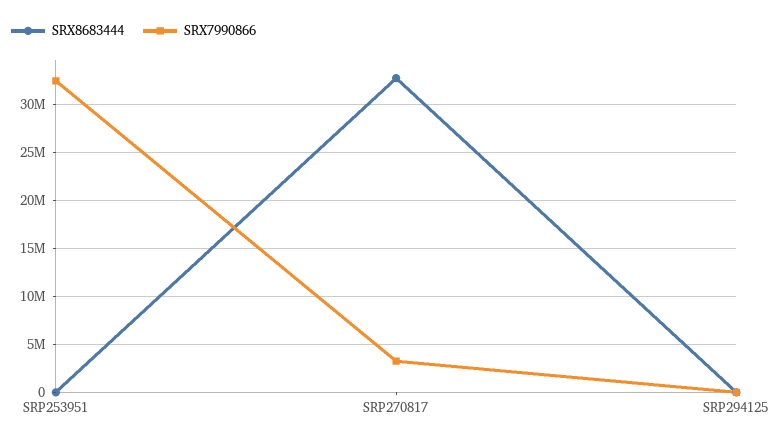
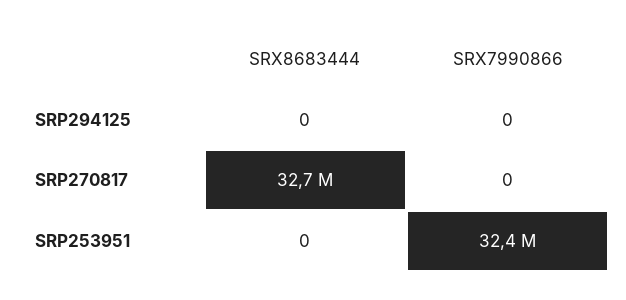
SRX7990866, SRP270817: 3000000 -> 0

